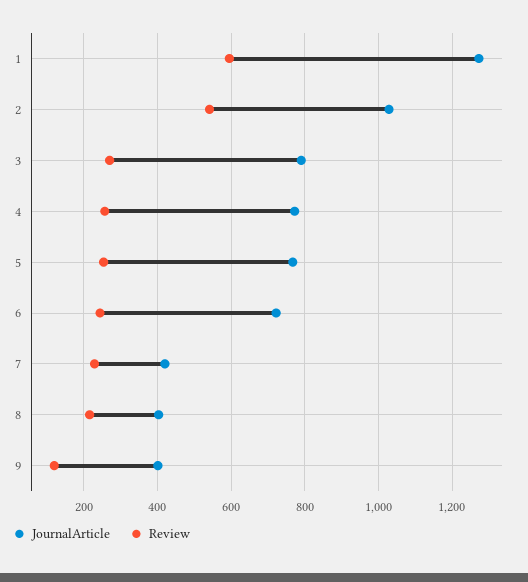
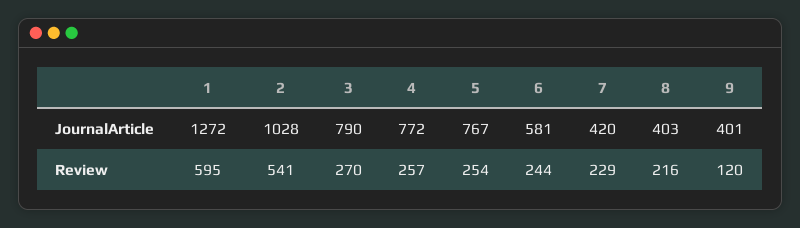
JournalArticle, 6: 720 -> 581

